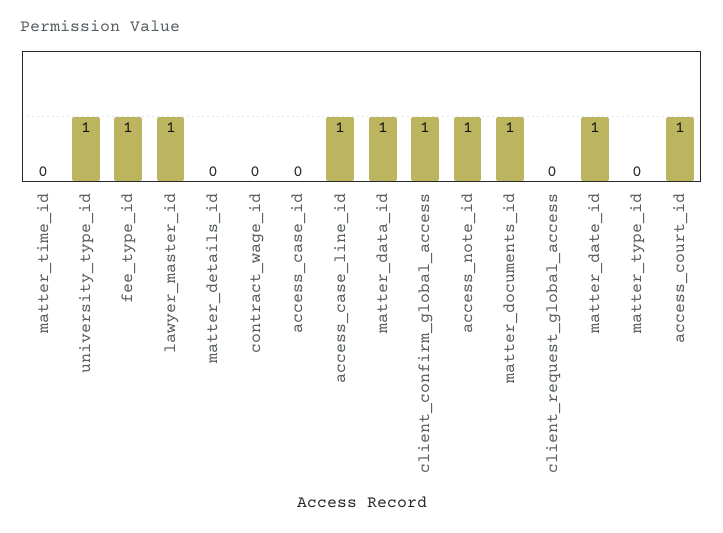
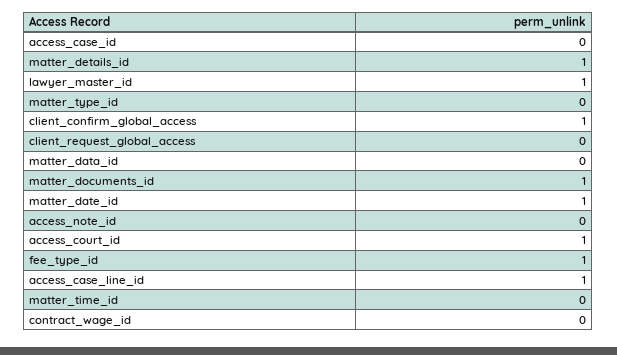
university_type_id: 1 -> none
matter_details_id: 0 -> 1
matter_data_id: 1 -> 0
access_note_id: 1 -> 0

